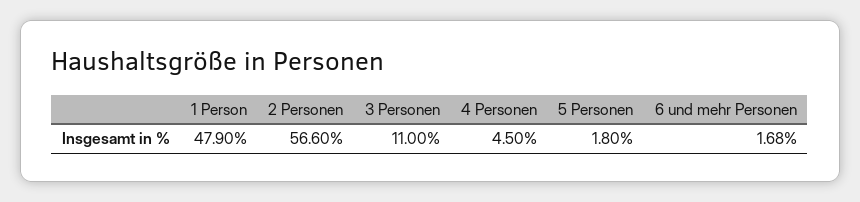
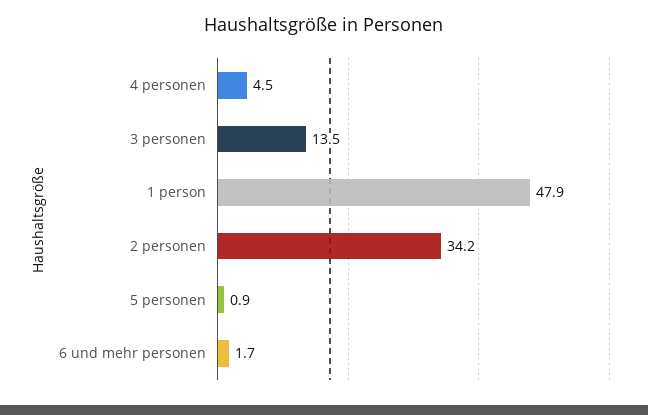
2 Personen: 56.6 -> 34.2
3 Personen: 11 -> 13.5
5 Personen: 1.8 -> 0.9

